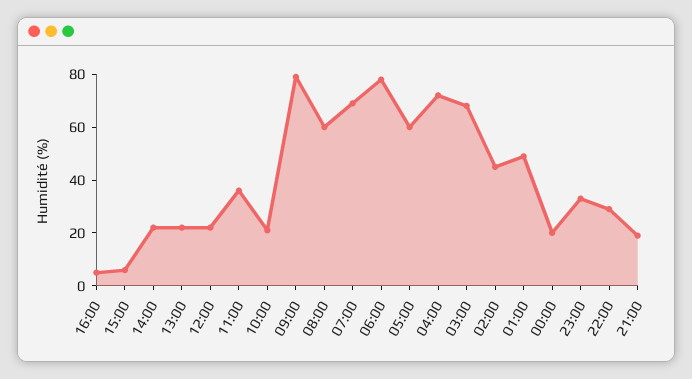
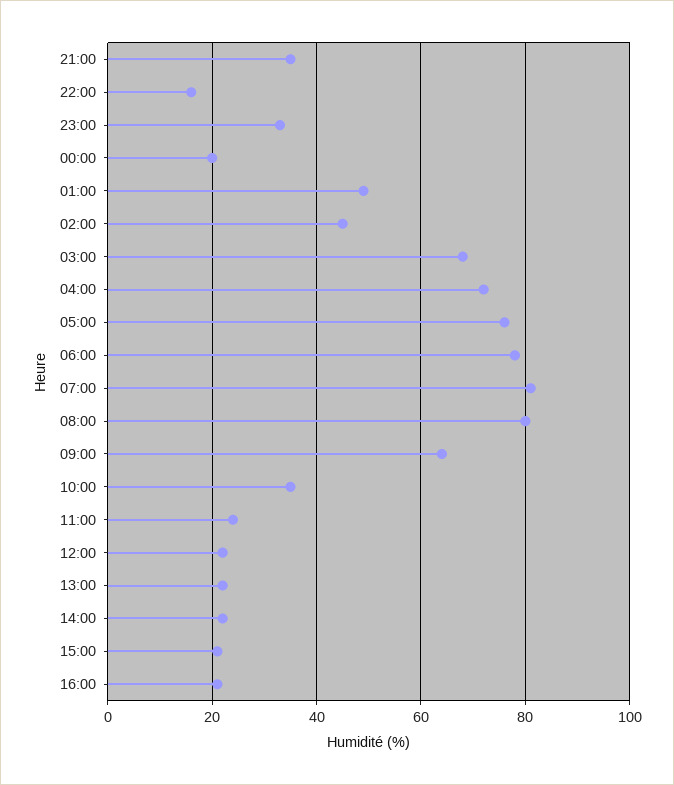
16:00: 5 -> 20
15:00: 5 -> 20
11:00: 35 -> 25
10:00: 20 -> 35
09:00: 80 -> 65
08:00: 60 -> 80
07:00: 70 -> 80
05:00: 60 -> 75
22:00: 30 -> 15
21:00: 20 -> 35

